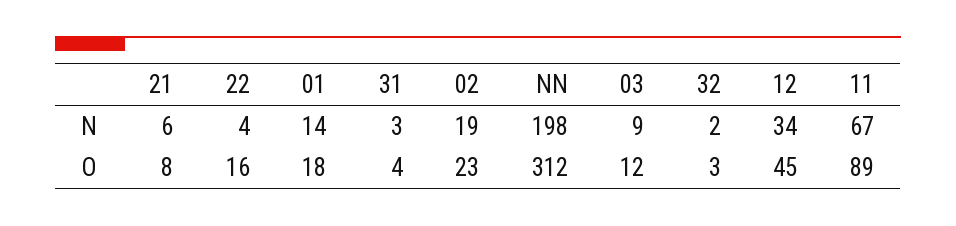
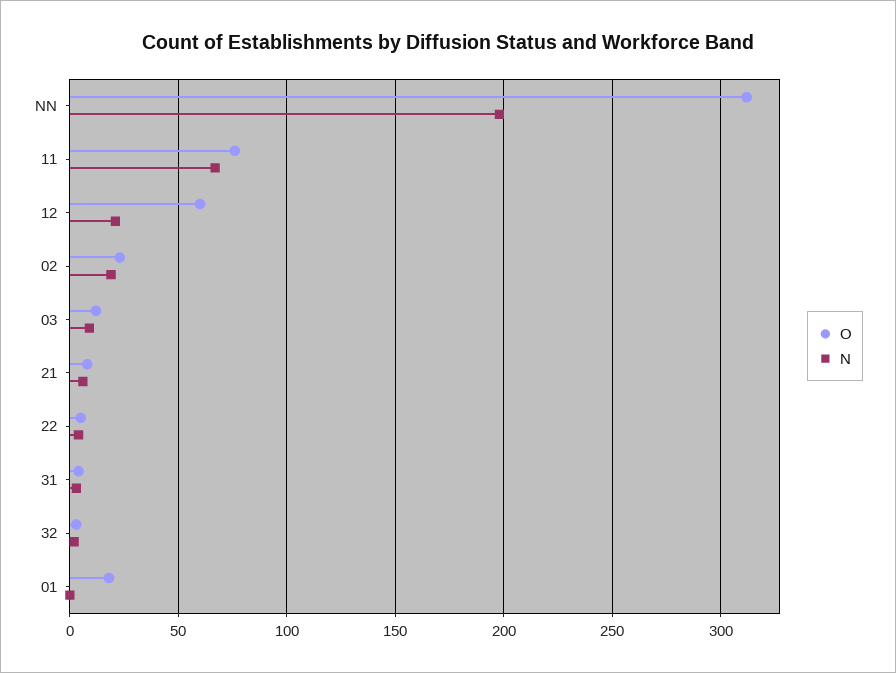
N, 01: 14 -> 0
N, 12: 34 -> 20
O, 22: 16 -> 5
O, 12: 45 -> 60
O, 11: 89 -> 75

